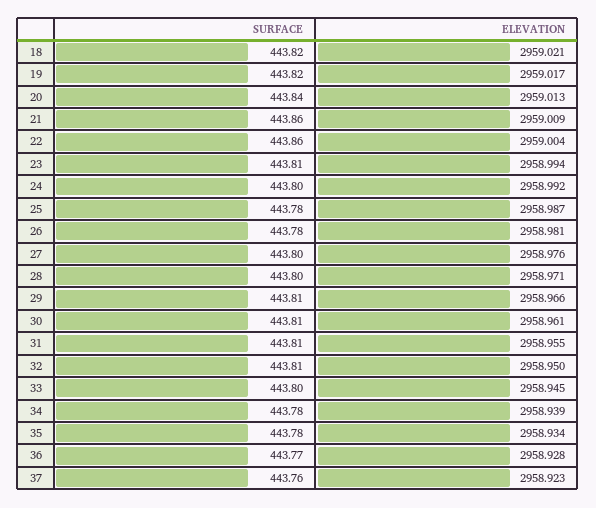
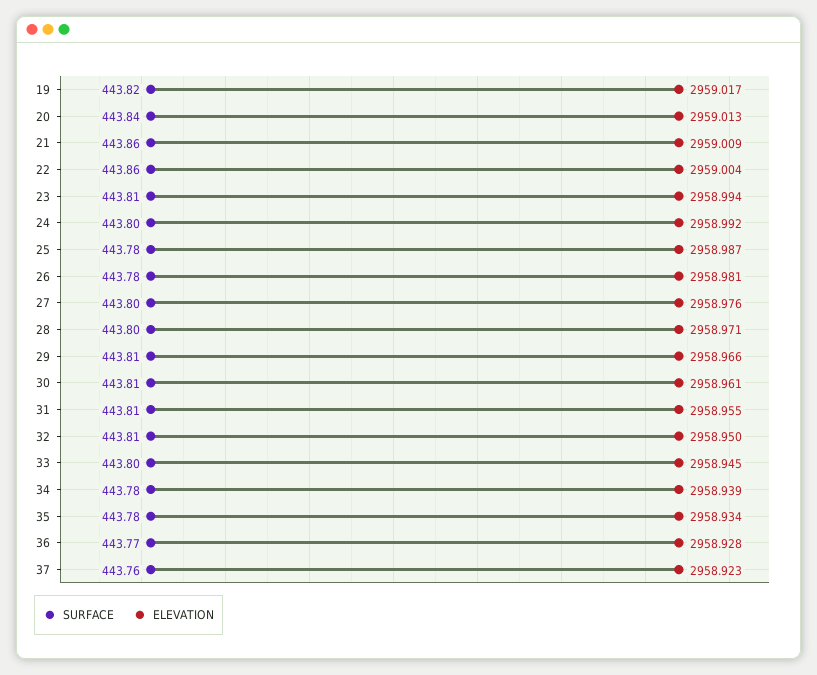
SURFACE, 18: 443.82 -> none
ELEVATION, 18: 2959.021 -> none

